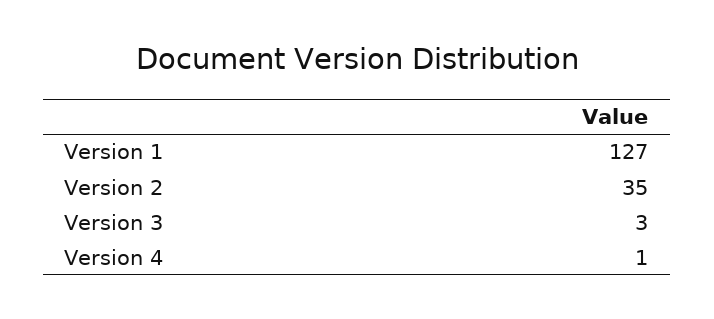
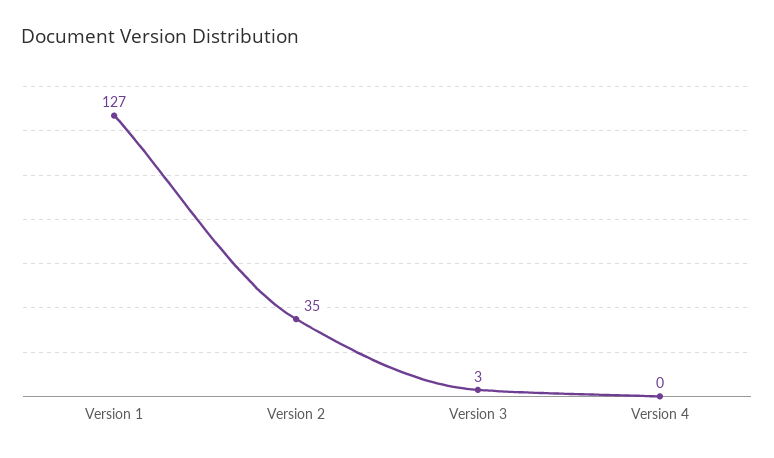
Version 4: 1 -> 0

